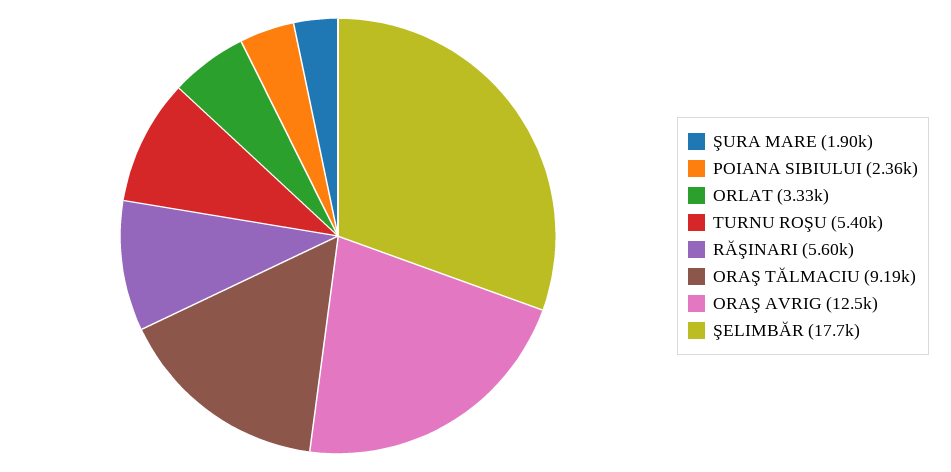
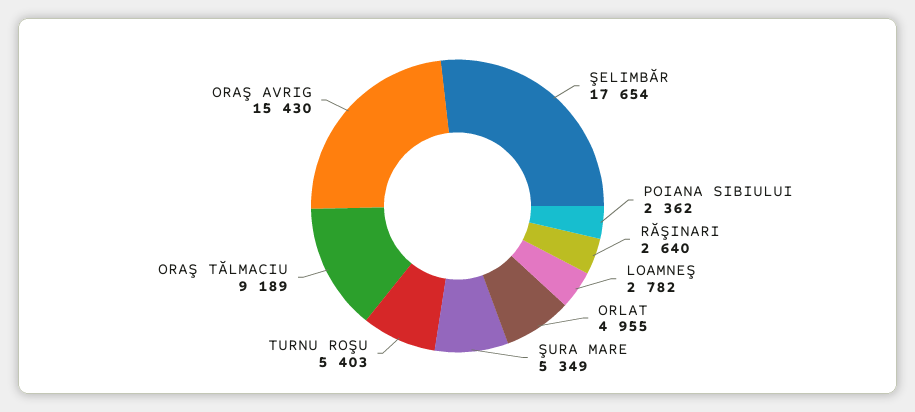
ŞURA MARE: 1900 -> 5349
ORLAT: 3330 -> 4955
RĂŞINARI: 5600 -> 2640
ORAŞ AVRIG: 12500 -> 15430
LOAMNEŞ: none -> 2782

